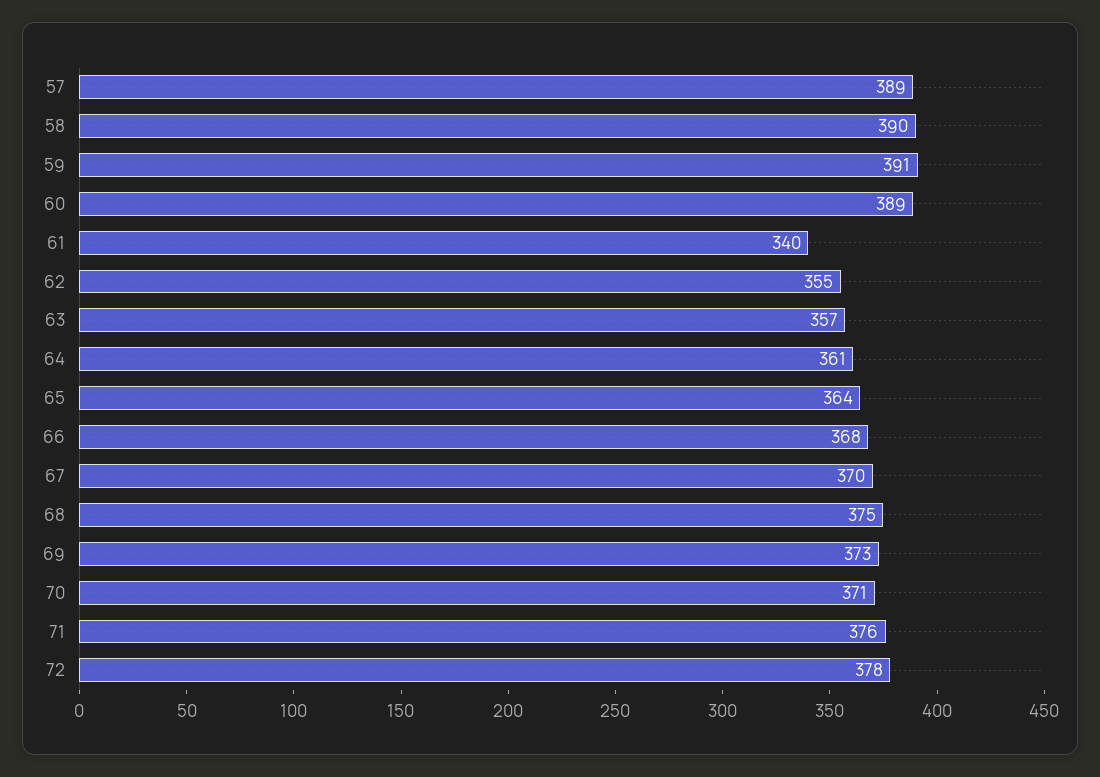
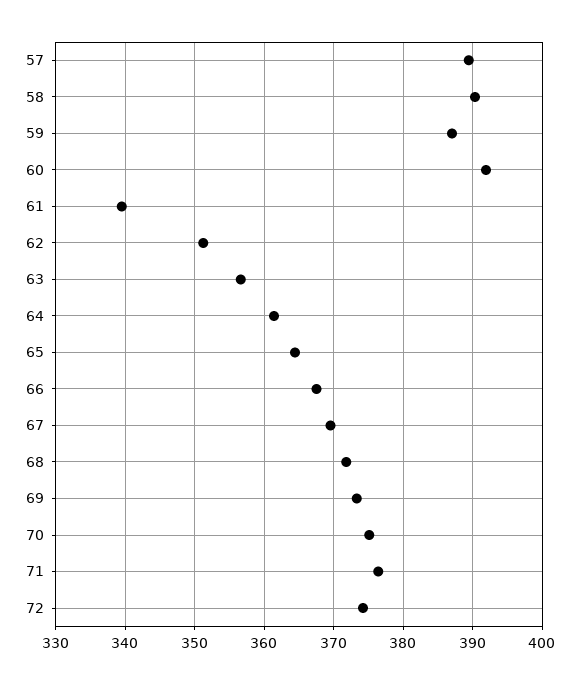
59: 391 -> 387
60: 389 -> 392
62: 355 -> 351
68: 375 -> 372
70: 371 -> 375
72: 378 -> 374

